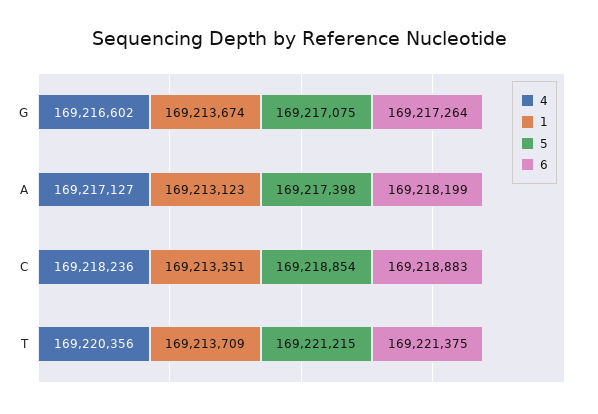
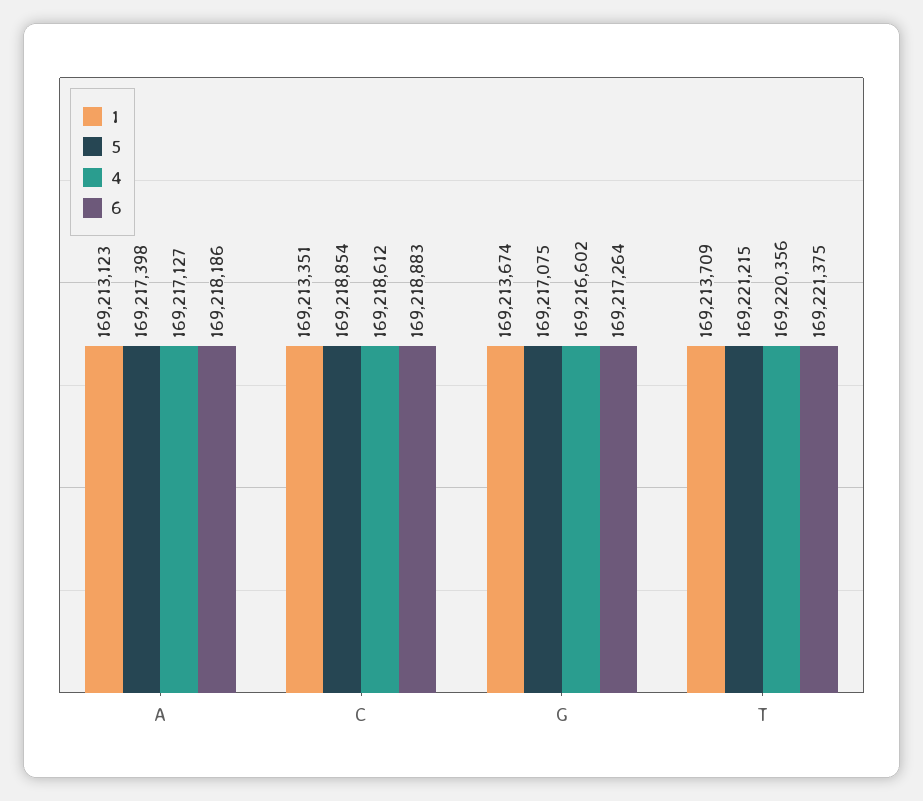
6, A: 169218199 -> 169218186
4, C: 169218236 -> 169218612

